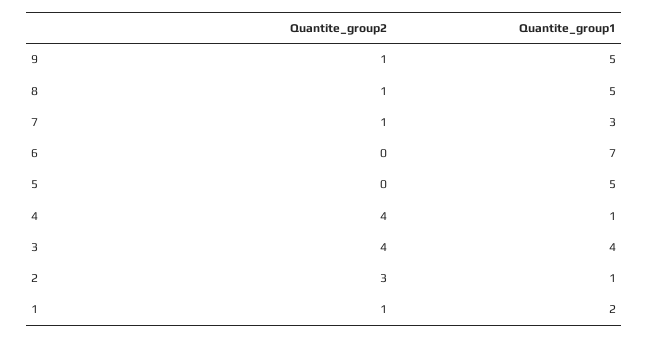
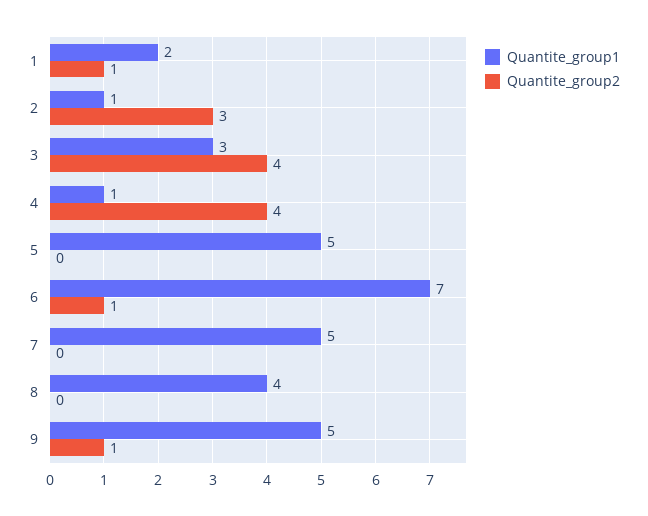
Quantite_group2, 8: 1 -> 0
Quantite_group1, 8: 5 -> 4
Quantite_group2, 7: 1 -> 0
Quantite_group1, 7: 3 -> 5
Quantite_group2, 6: 0 -> 1
Quantite_group1, 3: 4 -> 3

